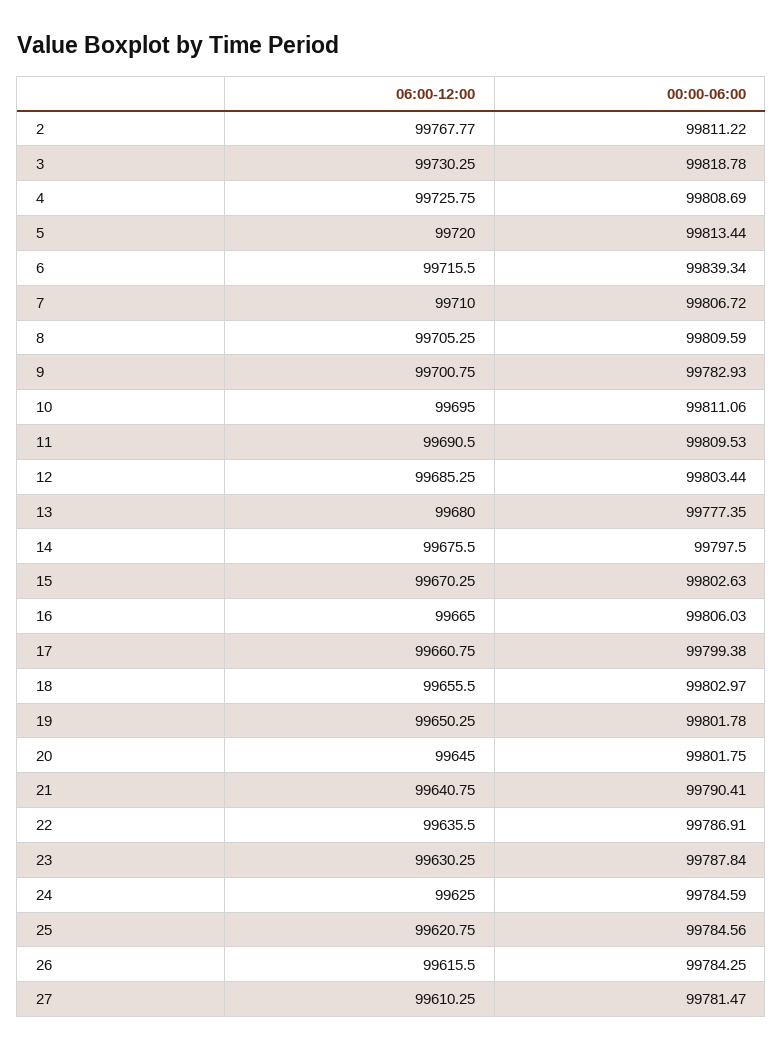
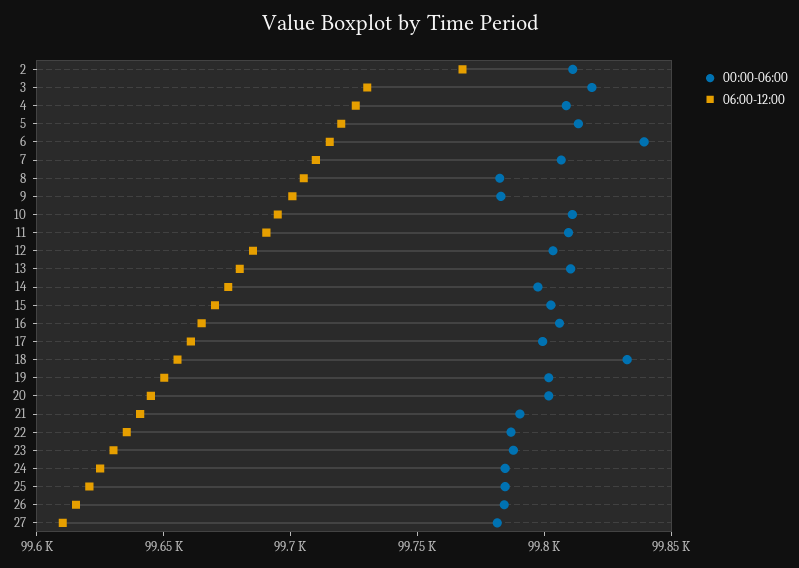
00:00-06:00, 8: 99809.59 -> 99780
00:00-06:00, 13: 99777.35 -> 99810
00:00-06:00, 18: 99802.97 -> 99830

